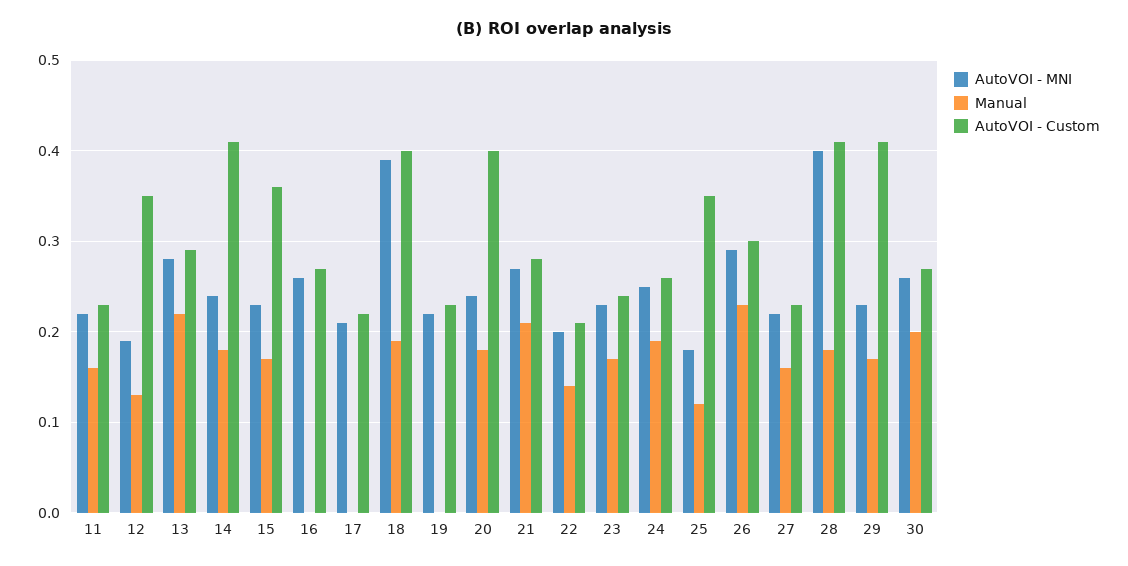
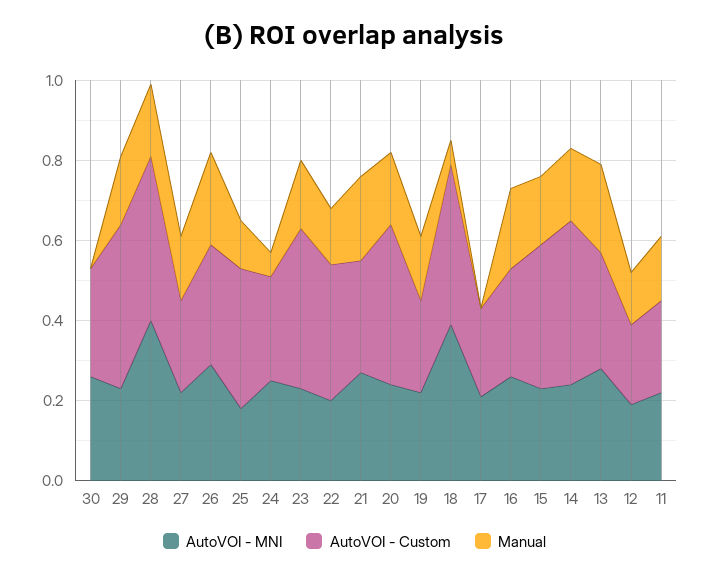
AutoVOI - Custom, 12: 0.35 -> 0.2
Manual, 16: 0 -> 0.2
Manual, 18: 0.19 -> 0.05
Manual, 19: 0 -> 0.15
AutoVOI - Custom, 22: 0.21 -> 0.35
AutoVOI - Custom, 23: 0.24 -> 0.4
Manual, 24: 0.19 -> 0.05
Manual, 30: 0.2 -> 0

